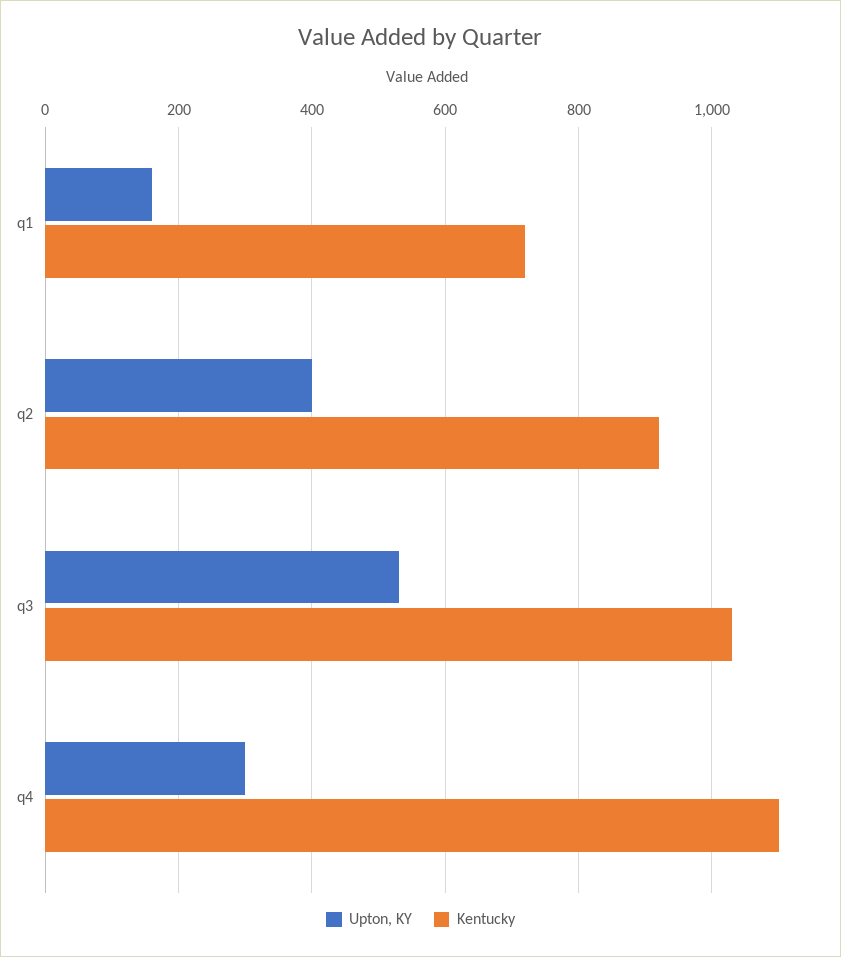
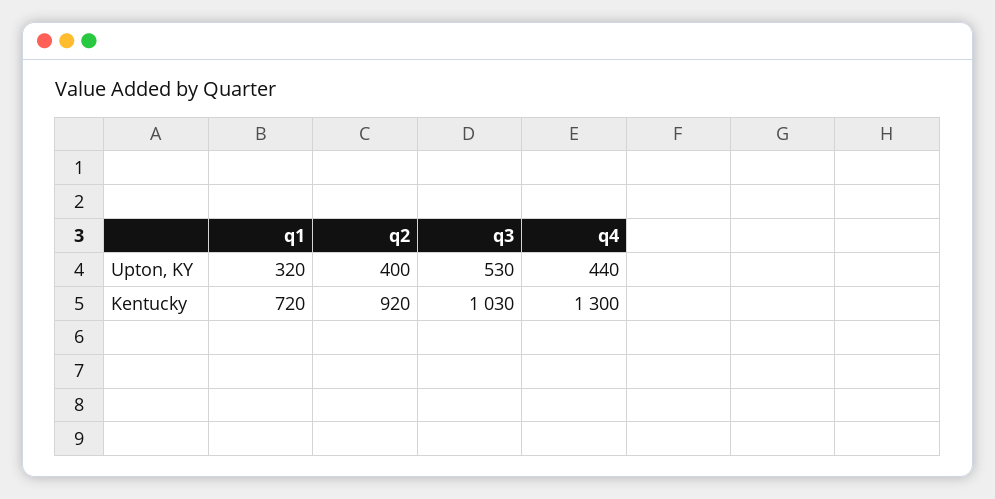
Upton, KY, q1: 160 -> 320
Upton, KY, q4: 300 -> 440
Kentucky, q4: 1100 -> 1300

